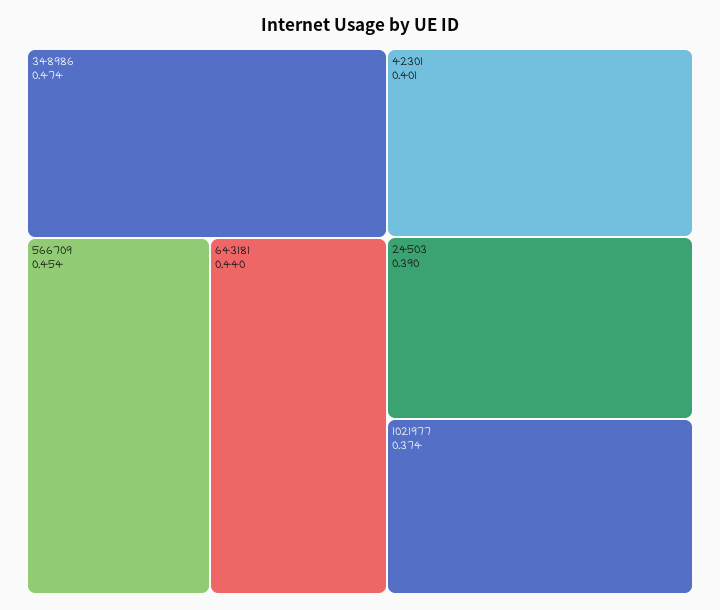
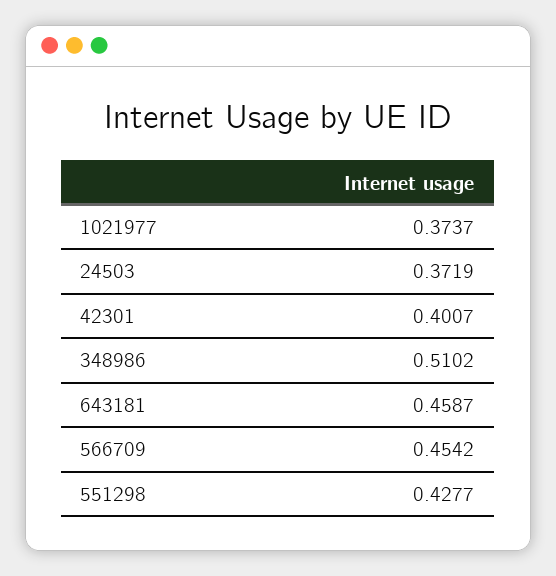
348986: 0.474 -> 0.5102
643181: 0.44 -> 0.4587
24503: 0.39 -> 0.3719
551298: none -> 0.4277

